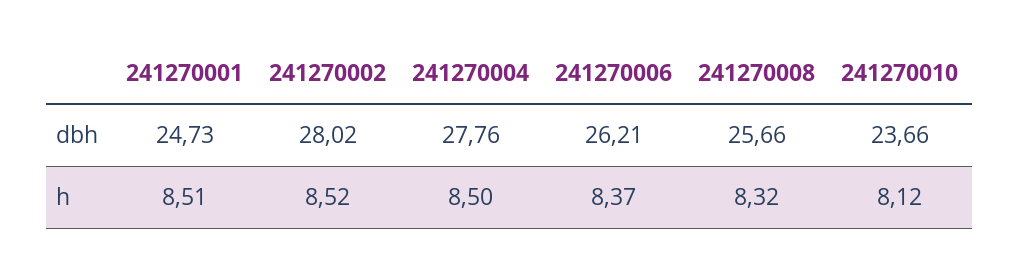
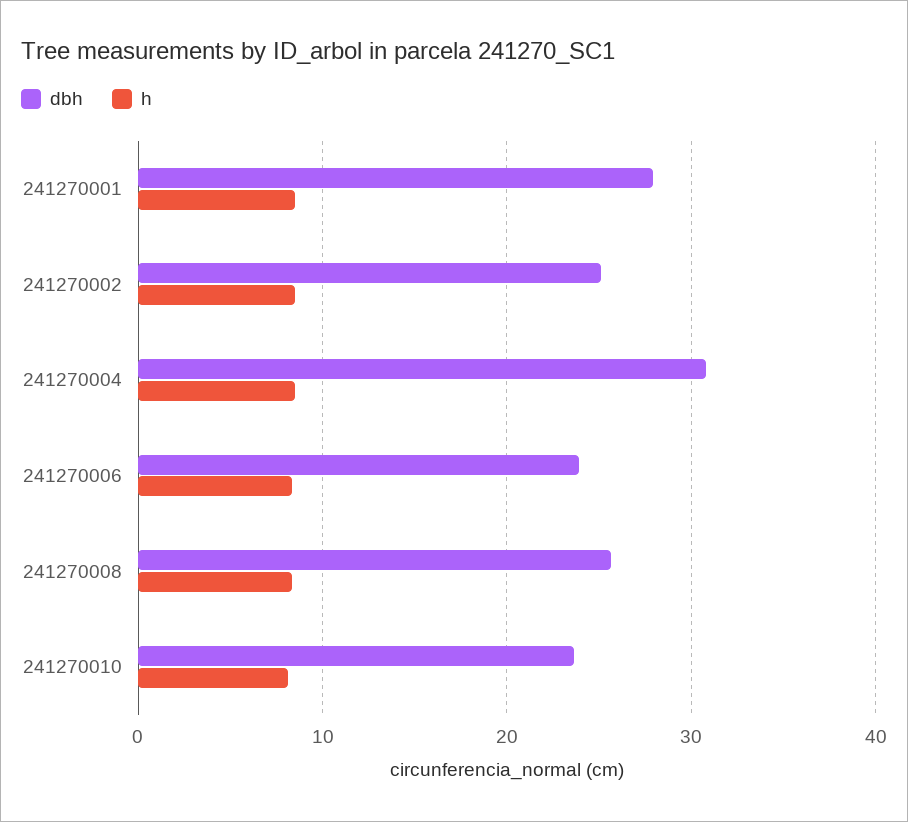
dbh, 241270001: 24.73 -> 28
dbh, 241270002: 28.02 -> 25
dbh, 241270004: 27.76 -> 31
dbh, 241270006: 26.21 -> 24

